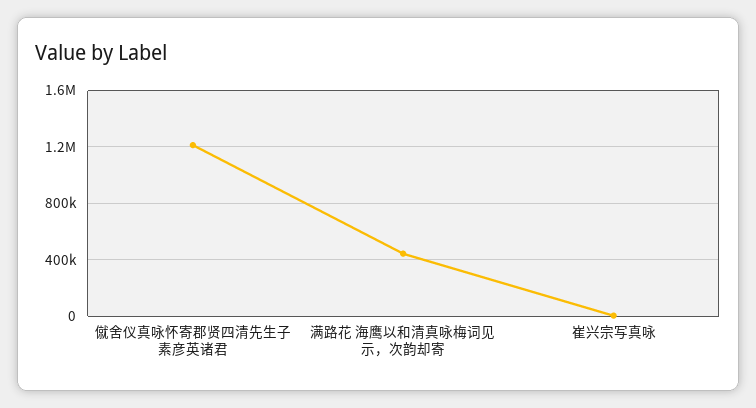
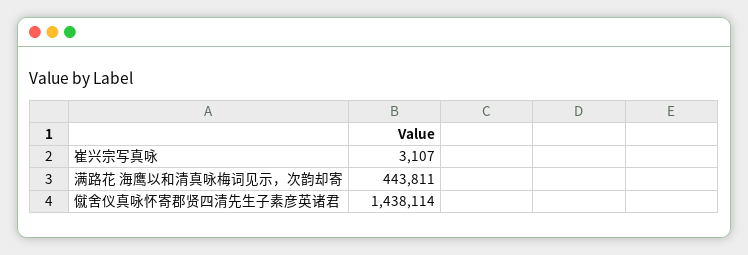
僦舍仪真咏怀寄郡贤四清先生子素彦英诸君: 1200000 -> 1438114

